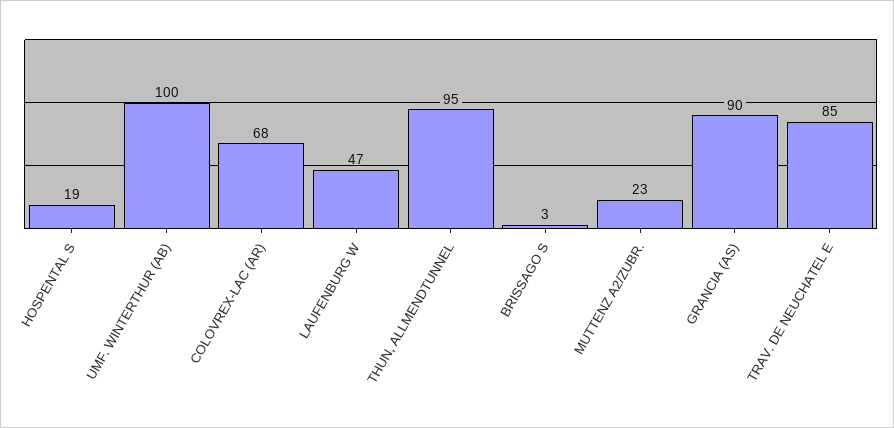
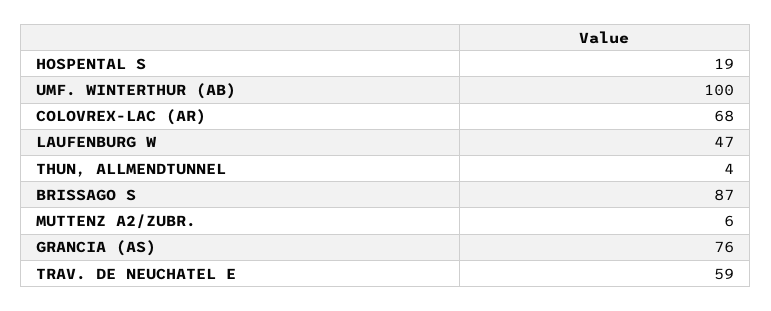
THUN, ALLMENDTUNNEL: 95 -> 4
BRISSAGO S: 3 -> 87
MUTTENZ A2/ZUBR.: 23 -> 6
GRANCIA (AS): 90 -> 76
TRAV. DE NEUCHATEL E: 85 -> 59

